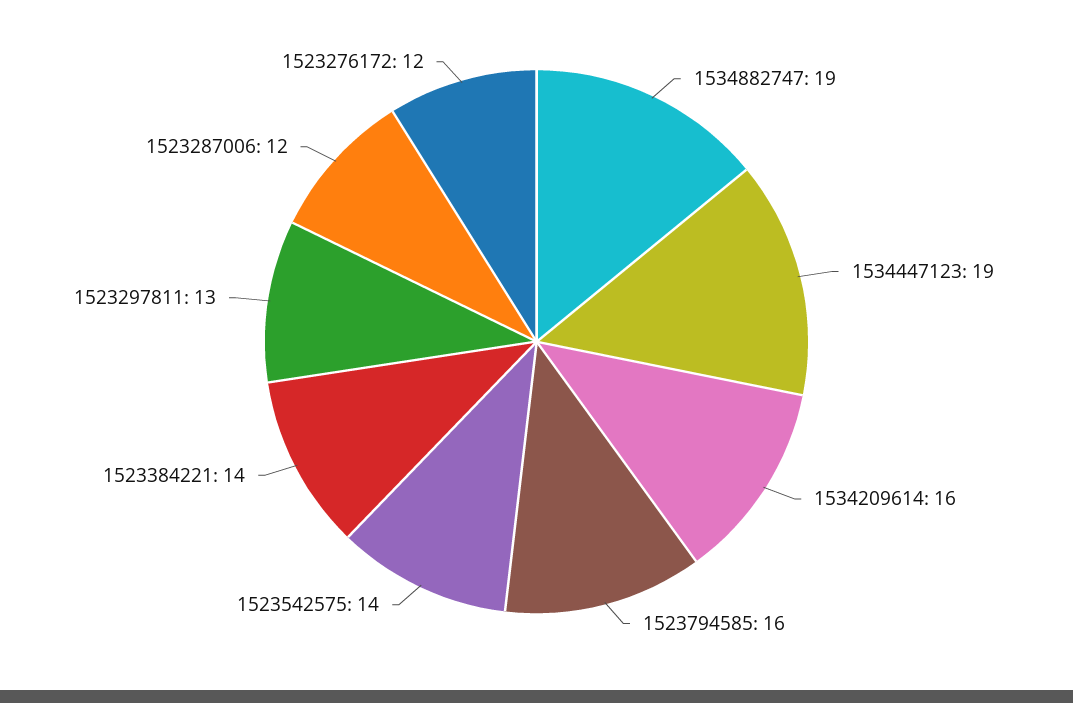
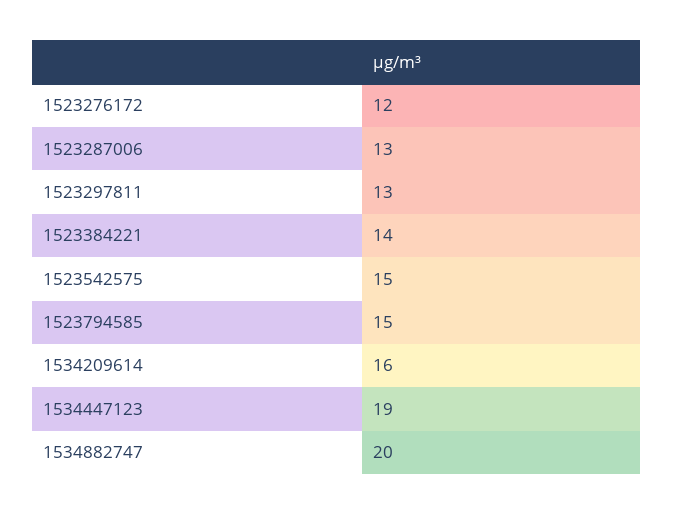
1534882747: 19 -> 20
1523794585: 16 -> 15
1523542575: 14 -> 15
1523287006: 12 -> 13

